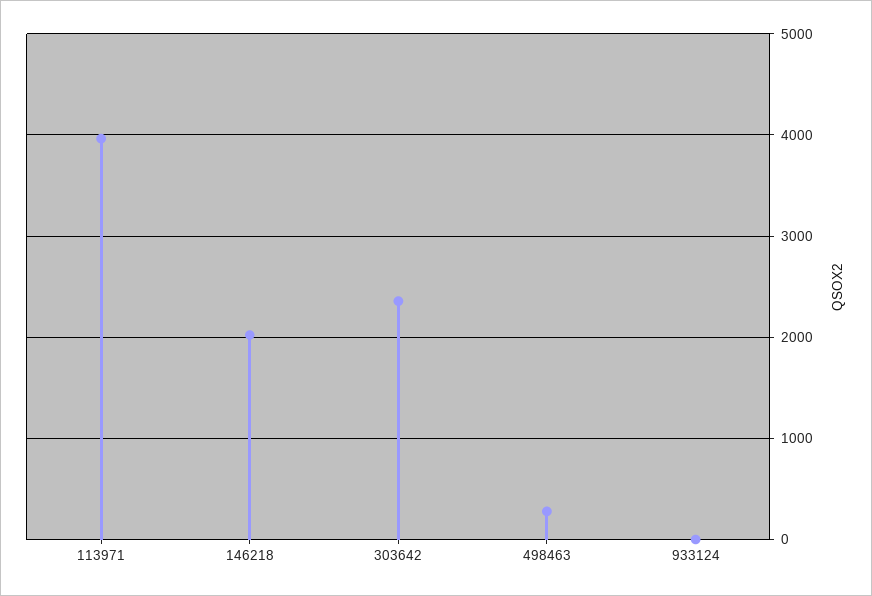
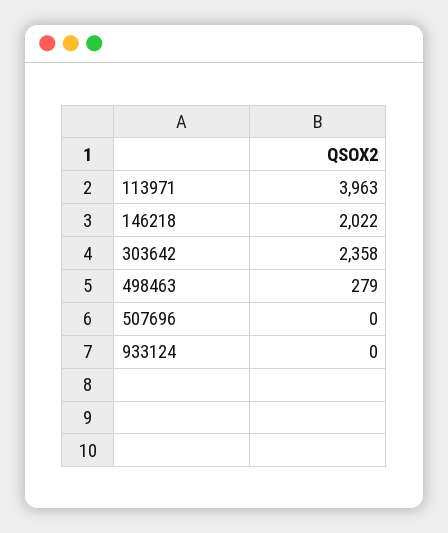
507696: none -> 0

